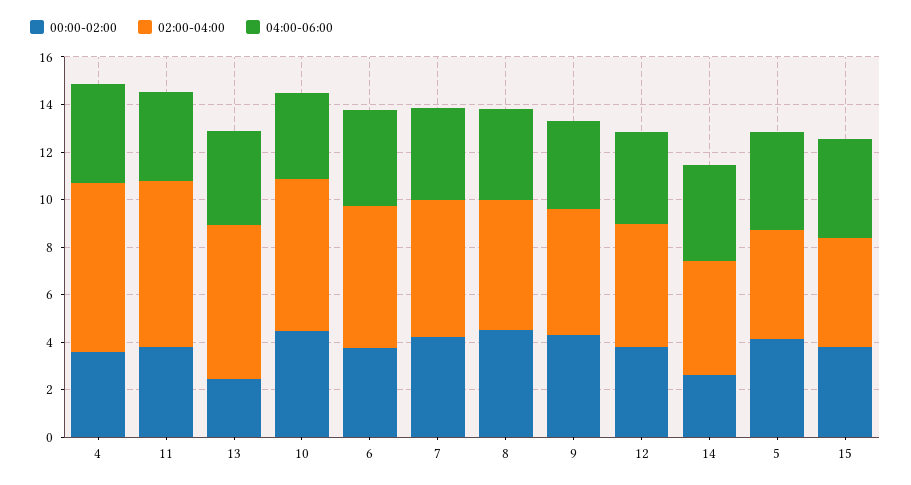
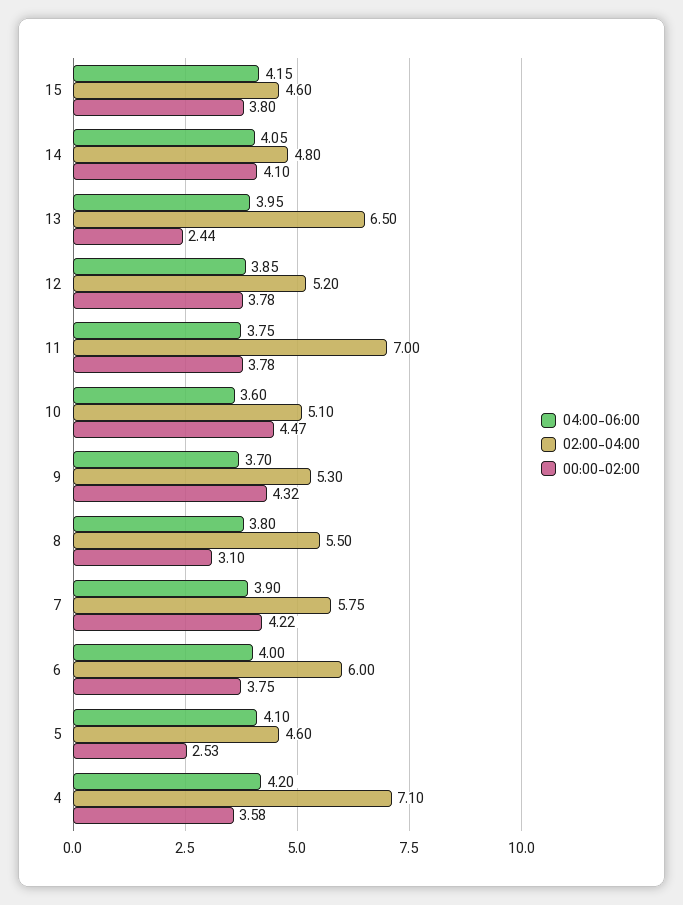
02:00-04:00, 10: 6.5 -> 5.1
00:00-02:00, 8: 4.5 -> 3.1
00:00-02:00, 14: 2.5 -> 4.1
00:00-02:00, 5: 4 -> 2.53

